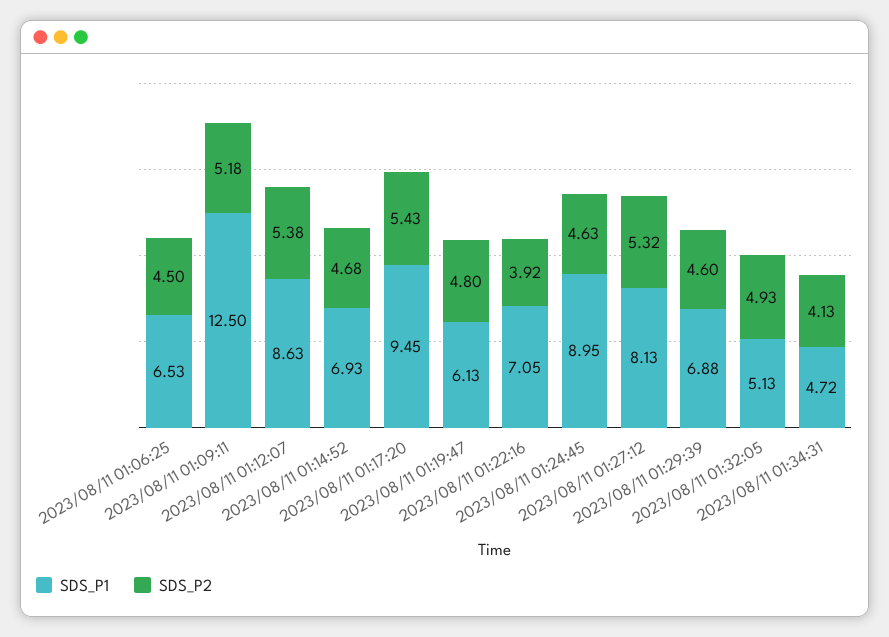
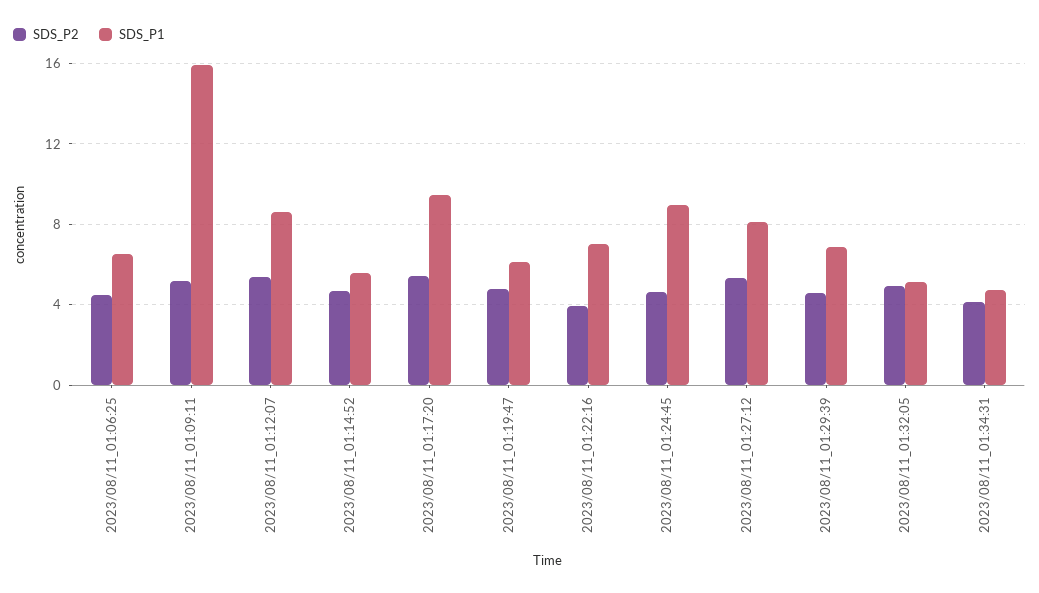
SDS_P1, 2023/08/11 01:09:11: 12.5 -> 16
SDS_P1, 2023/08/11 01:14:52: 6.93 -> 5.5

